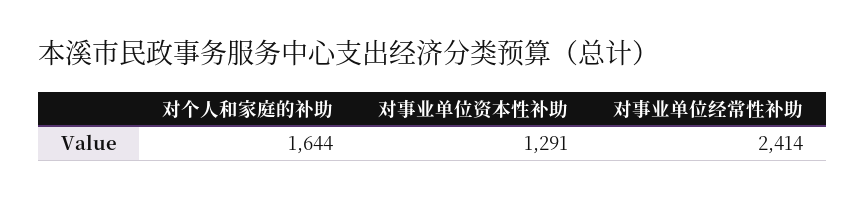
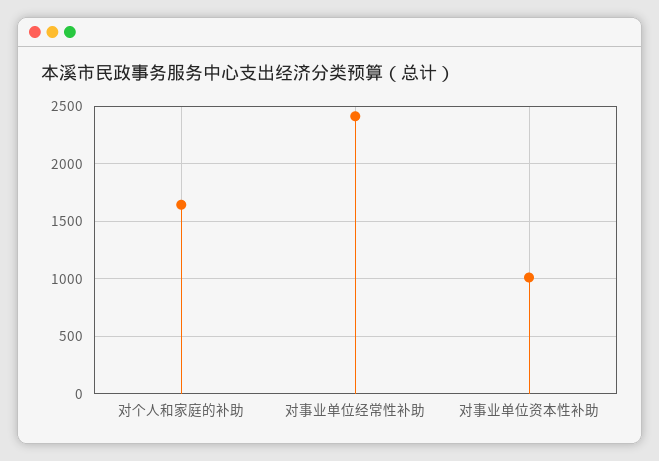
对事业单位资本性补助: 1291 -> 1000

